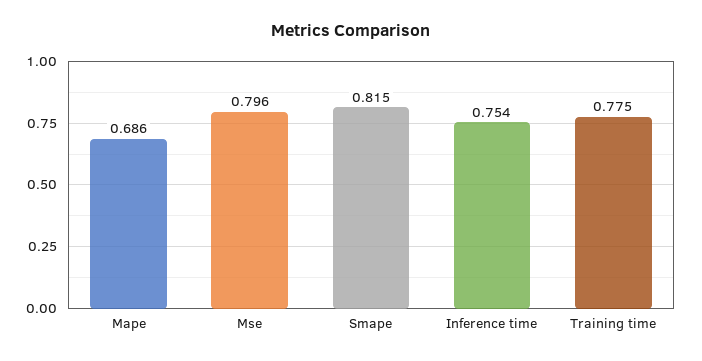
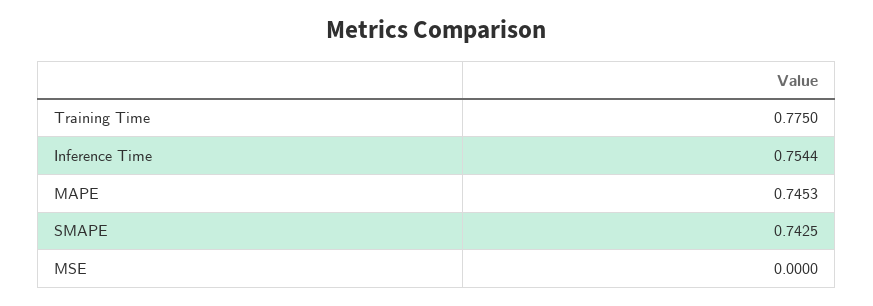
Mape: 0.686 -> 0.7453
Mse: 0.796 -> 0
Smape: 0.815 -> 0.7425

